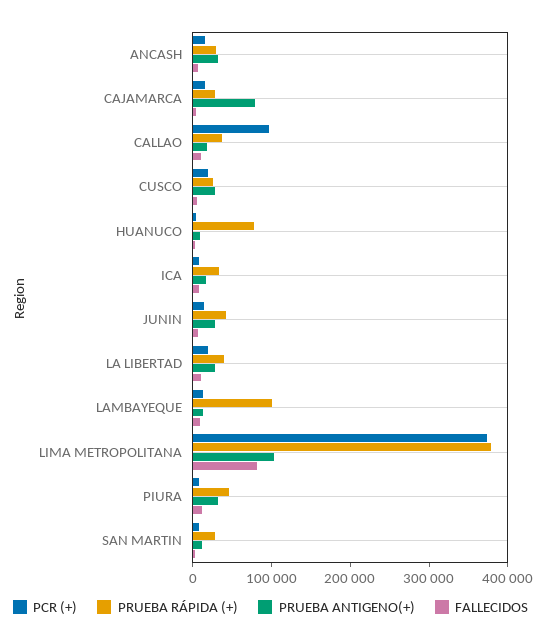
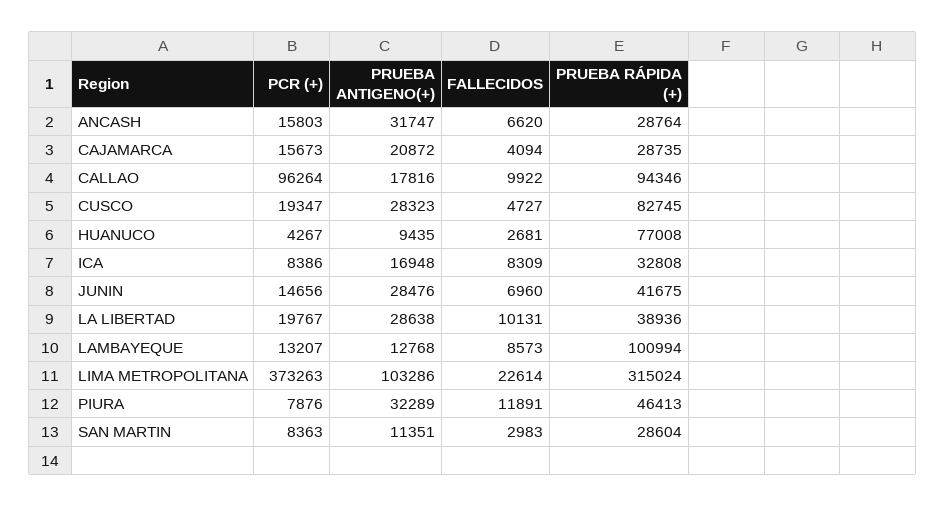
PRUEBA ANTIGENO(+), CAJAMARCA: 80000 -> 20872
PRUEBA RÁPIDA (+), CALLAO: 40000 -> 94346
PRUEBA RÁPIDA (+), CUSCO: 20000 -> 82745
PRUEBA RÁPIDA (+), LIMA METROPOLITANA: 380000 -> 315024
FALLECIDOS, LIMA METROPOLITANA: 80000 -> 22614

